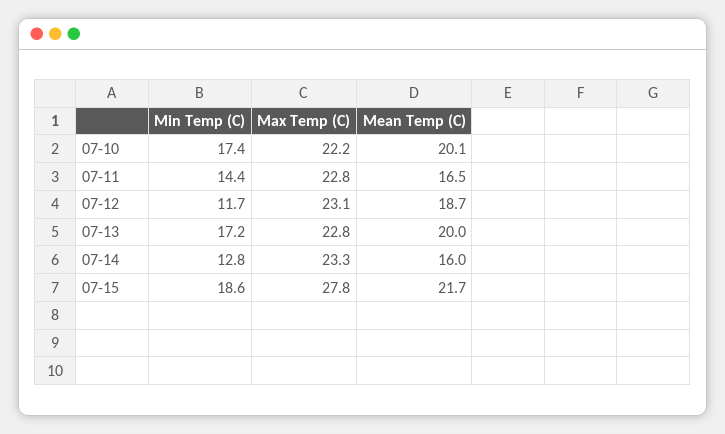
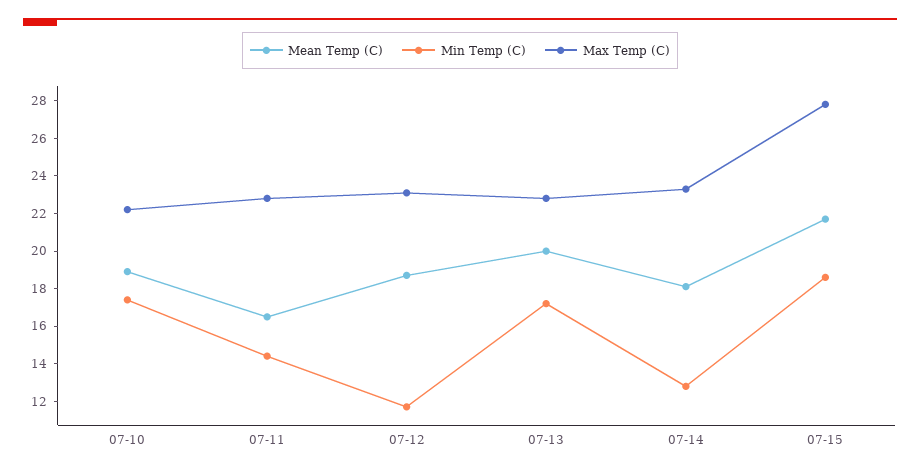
Mean Temp (C), 07-10: 20.1 -> 19
Mean Temp (C), 07-14: 16 -> 18

